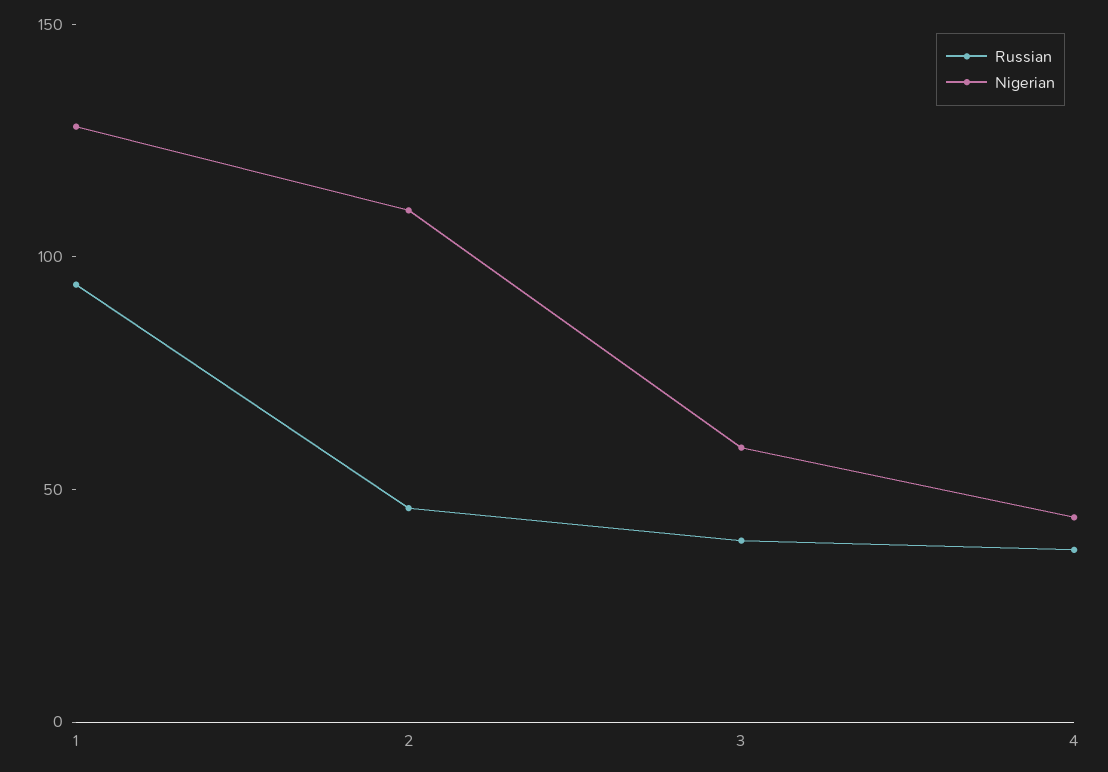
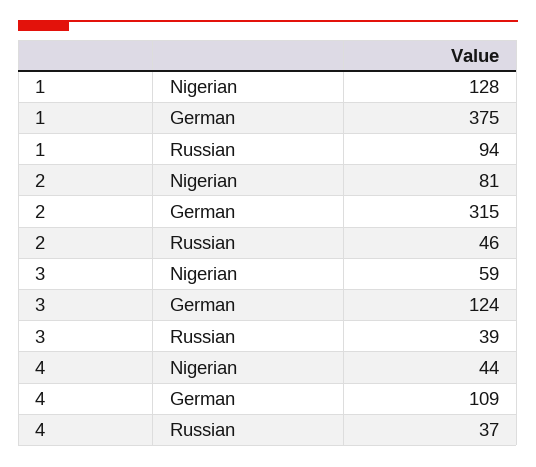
Nigerian, 2: 110 -> 81
German, 1: none -> 375
German, 2: none -> 315
German, 3: none -> 124
German, 4: none -> 109

